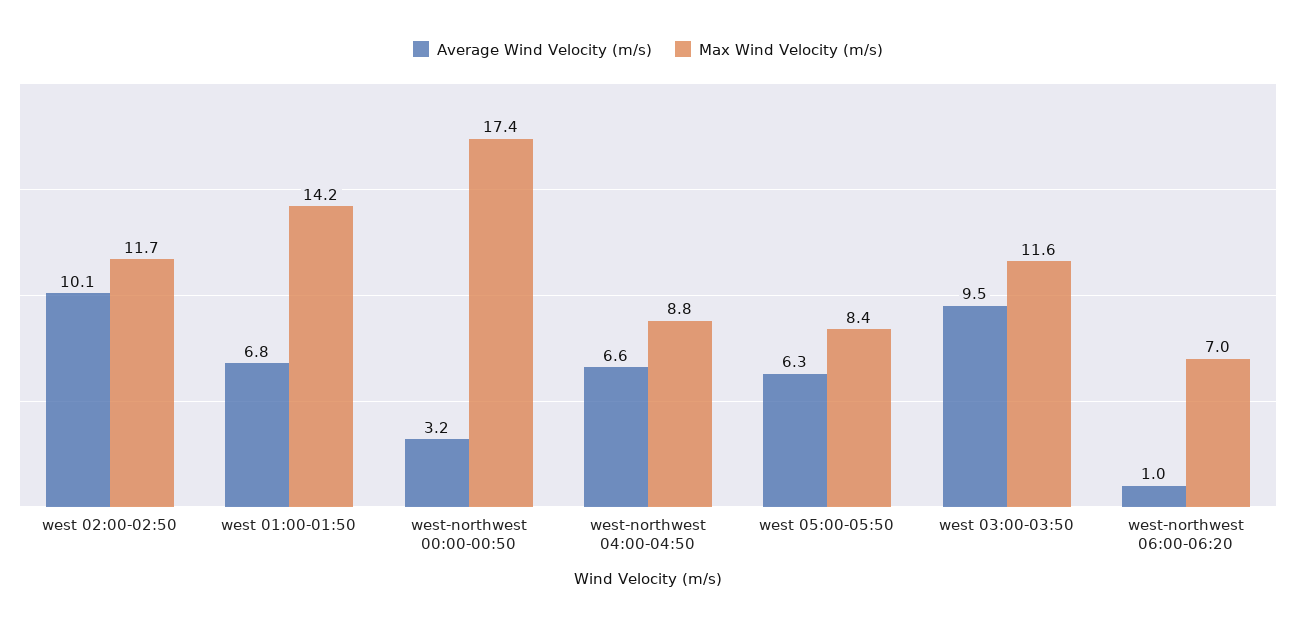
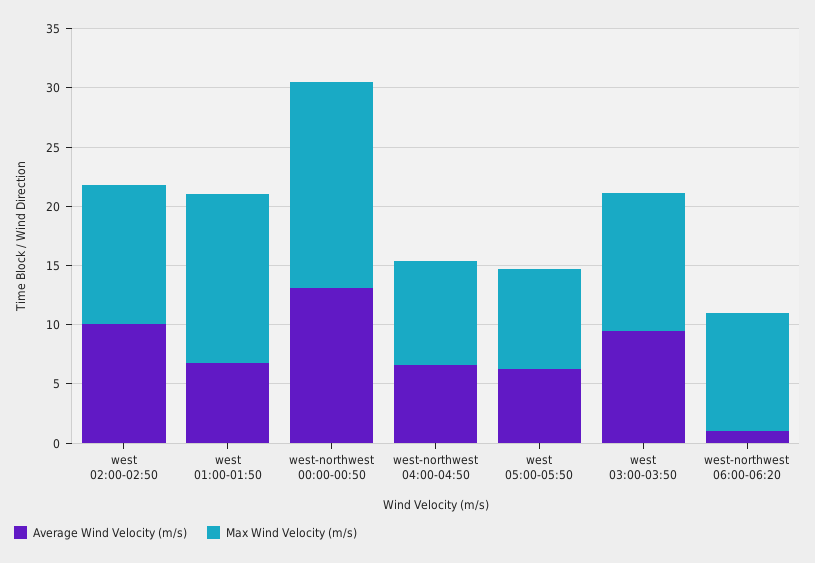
Average Wind Velocity (m/s), west-northwest 00:00-00:50: 3.2 -> 13
Max Wind Velocity (m/s), west-northwest 06:00-06:20: 7 -> 10

